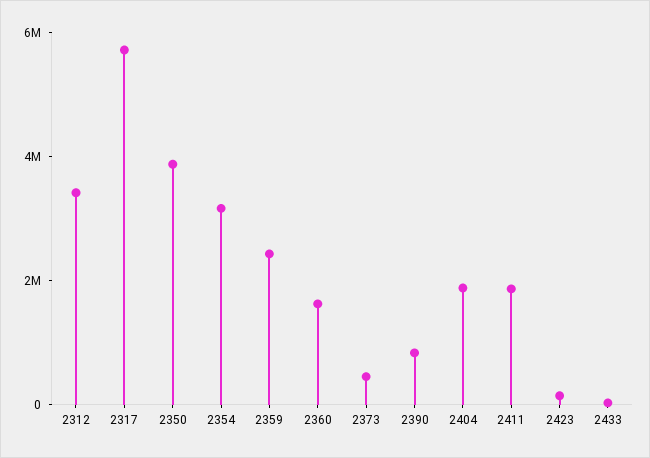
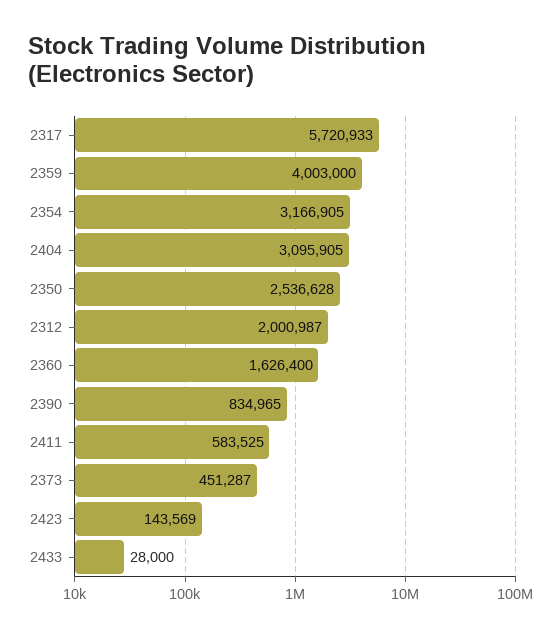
2312: 3500000 -> 2000987
2350: 4000000 -> 2536628
2359: 2500000 -> 4003000
2404: 2000000 -> 3095905
2411: 2000000 -> 583525

